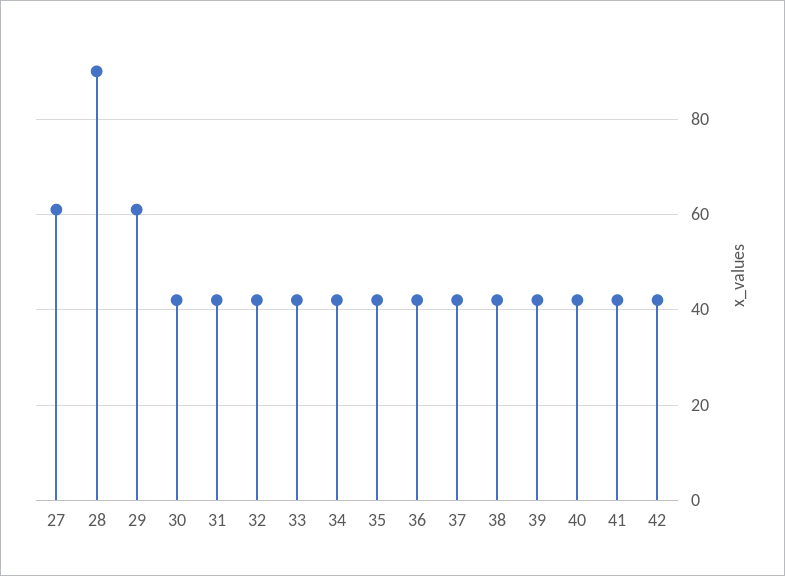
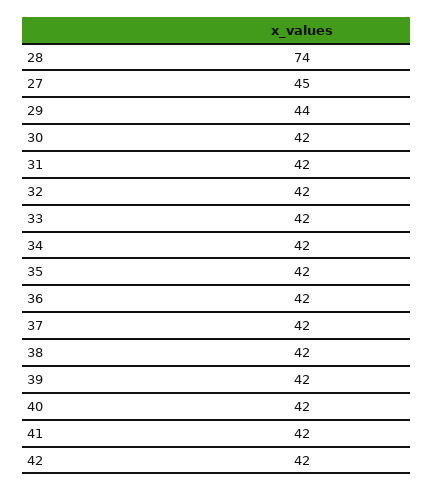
27: 60 -> 45
28: 90 -> 74
29: 60 -> 44

